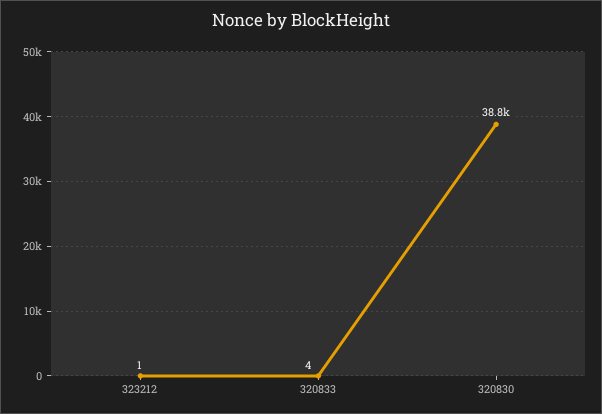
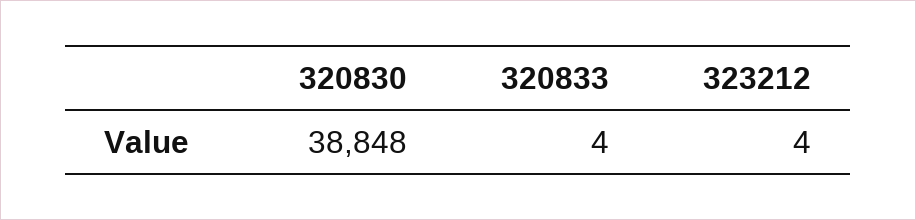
323212: 1 -> 4

